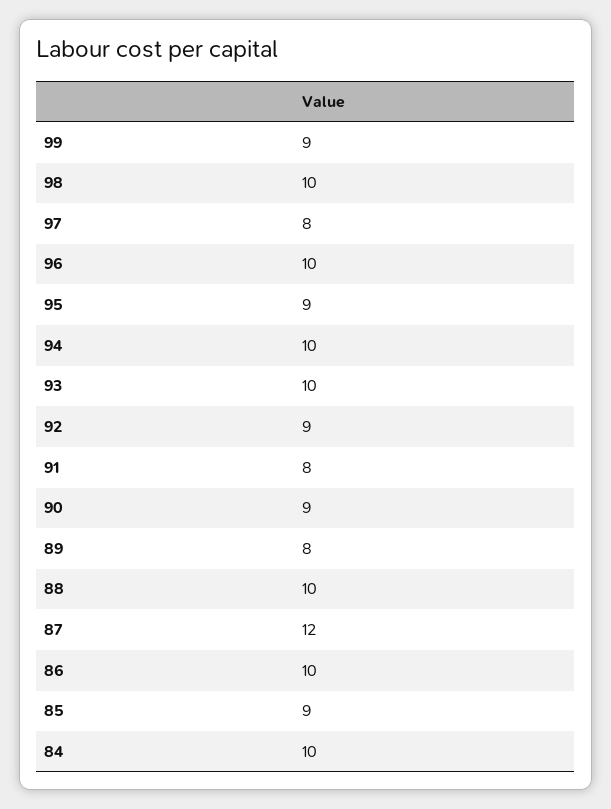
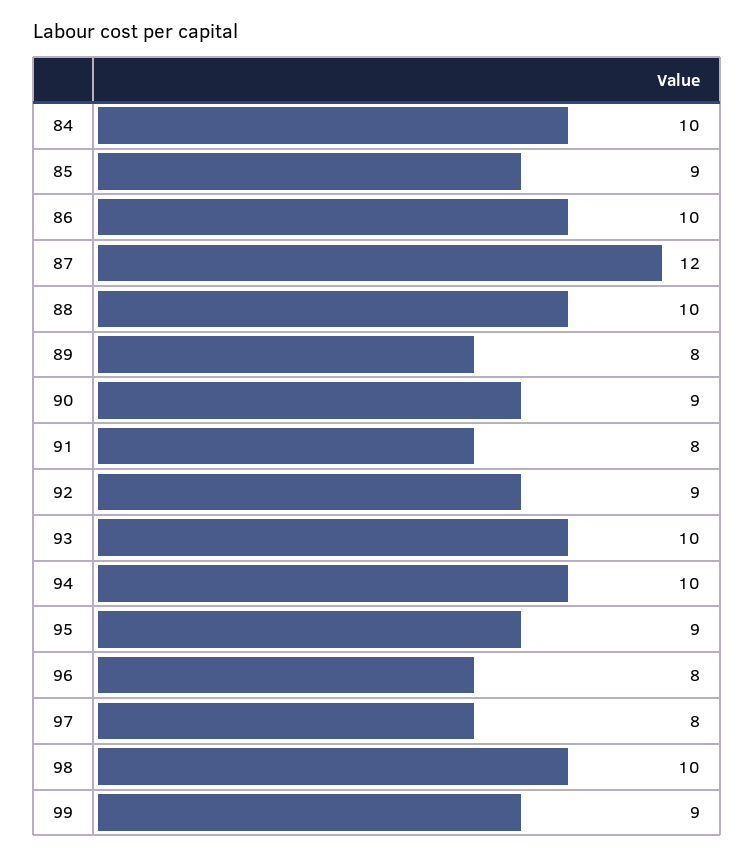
96: 10 -> 8

